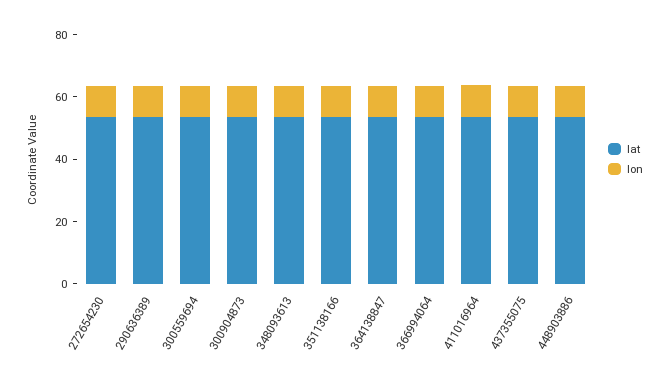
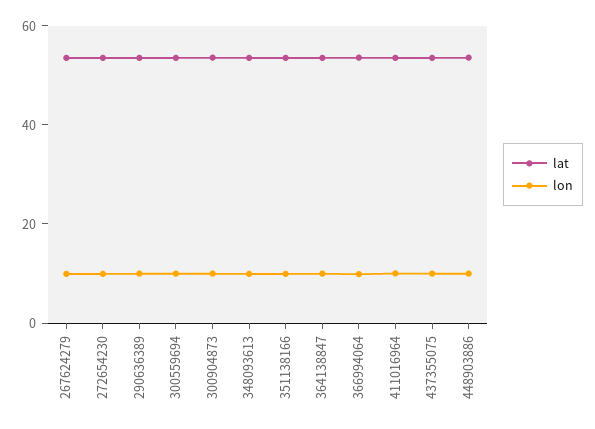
lat, 267624279: none -> 55
lon, 267624279: none -> 10

